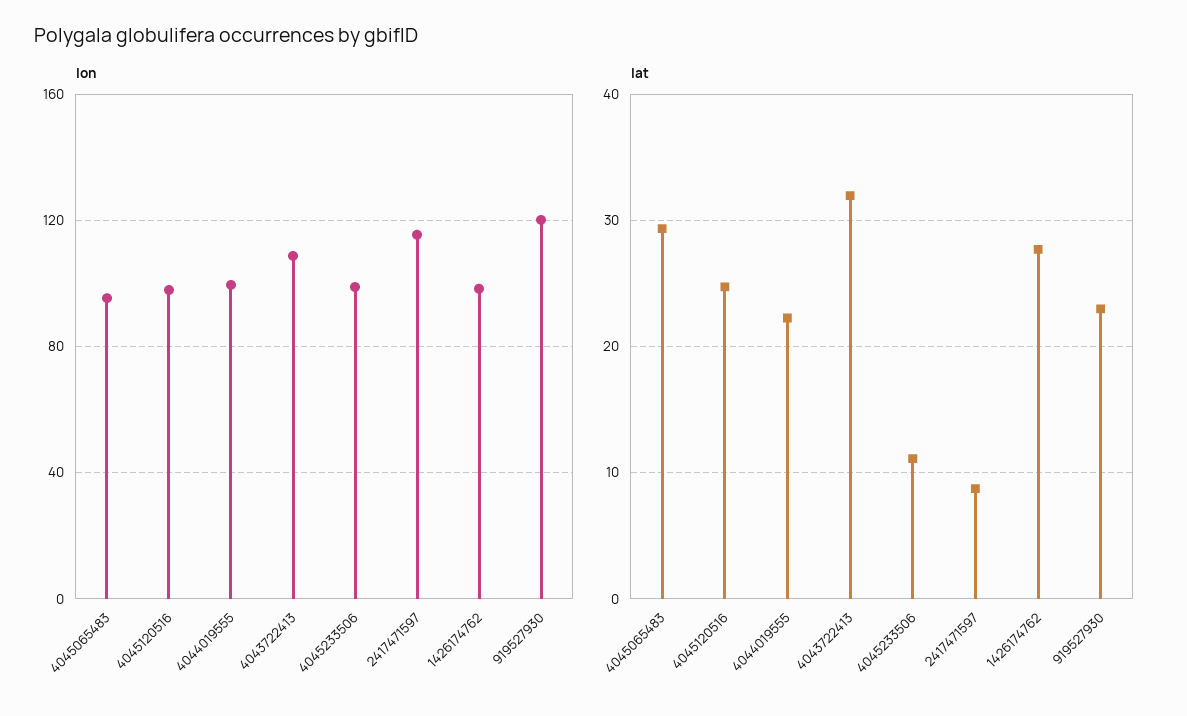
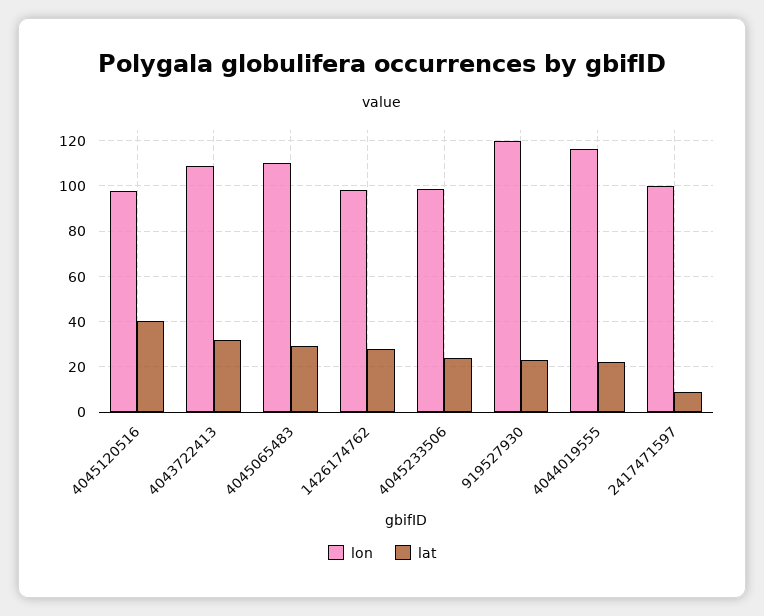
lon, 4045065483: 95 -> 110
lon, 4044019555: 100 -> 115
lon, 2417471597: 115 -> 100
lat, 4045120516: 25 -> 40
lat, 4045233506: 11 -> 25

